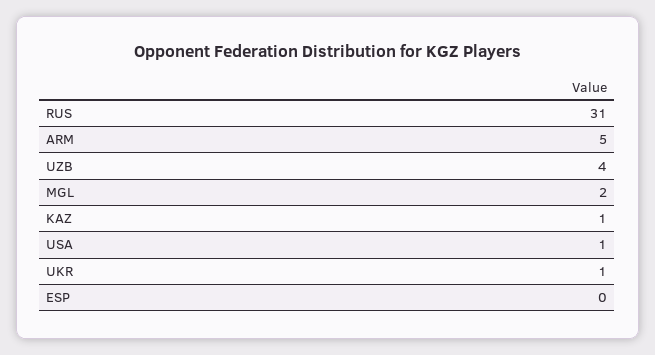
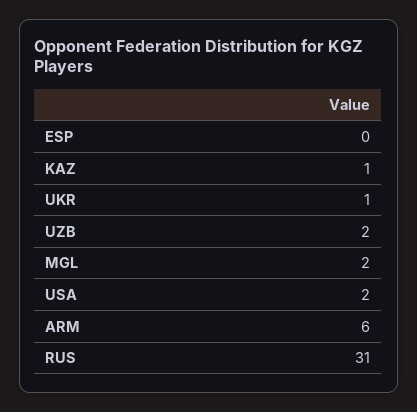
ARM: 5 -> 6
UZB: 4 -> 2
USA: 1 -> 2

